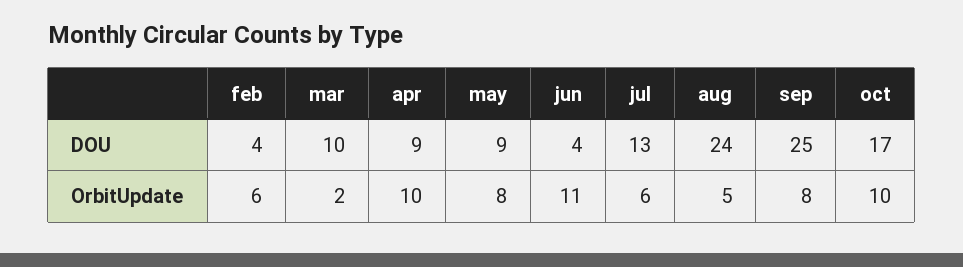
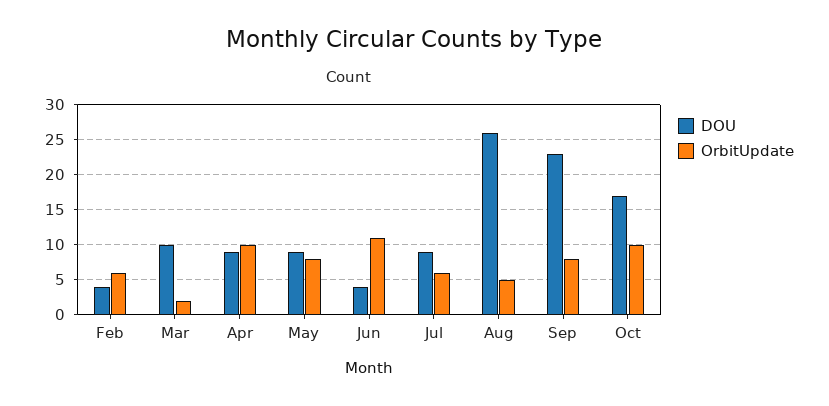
DOU, jul: 13 -> 9
DOU, aug: 24 -> 26
DOU, sep: 25 -> 23

